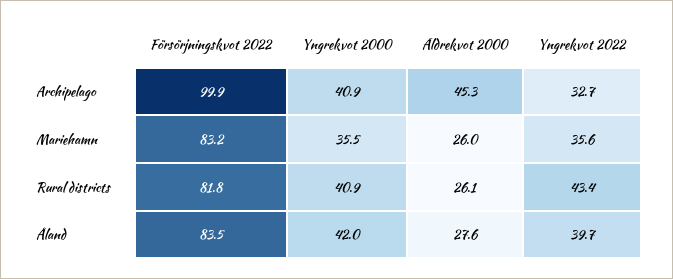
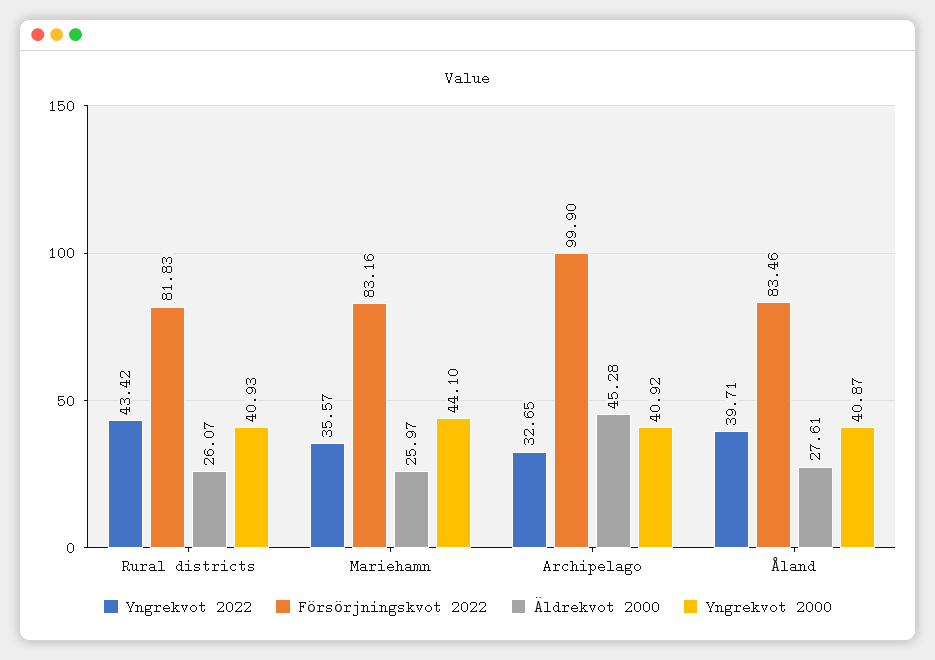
Yngrekvot 2000, Mariehamn: 35.5 -> 44.1
Yngrekvot 2000, Åland: 42 -> 40.87

